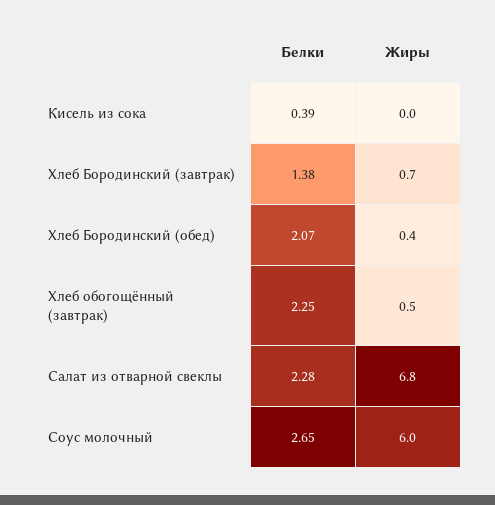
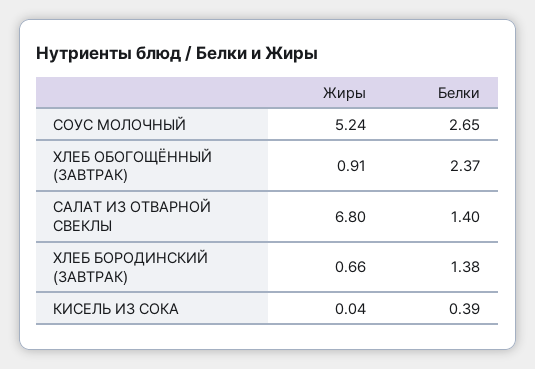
Белки, Хлеб Бородинский (обед): 2.07 -> none
Жиры, Хлеб Бородинский (обед): 0.4 -> none
Белки, Хлеб обогощённый (завтрак): 2.25 -> 2.37
Жиры, Хлеб обогощённый (завтрак): 0.5 -> 0.91
Белки, Салат из отварной свеклы: 2.28 -> 1.4
Жиры, Соус молочный: 6 -> 5.24

